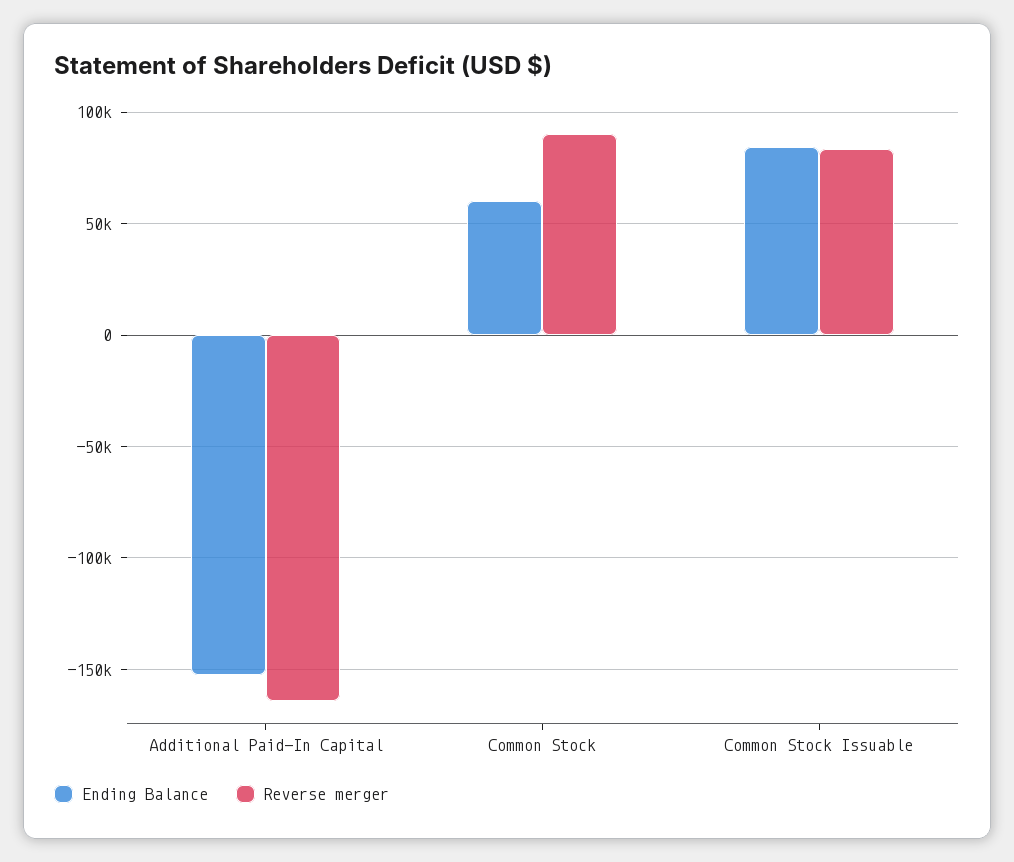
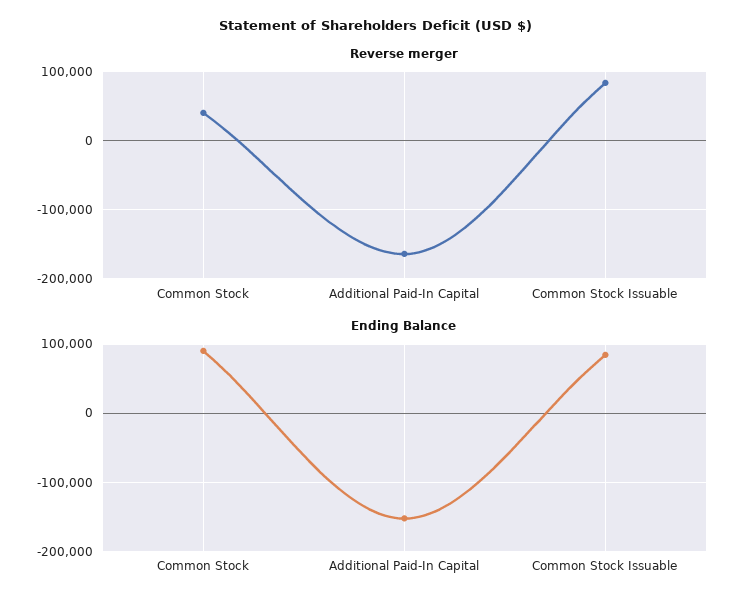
Ending Balance, Common Stock: 60000 -> 90000
Reverse merger, Common Stock: 90000 -> 40000

